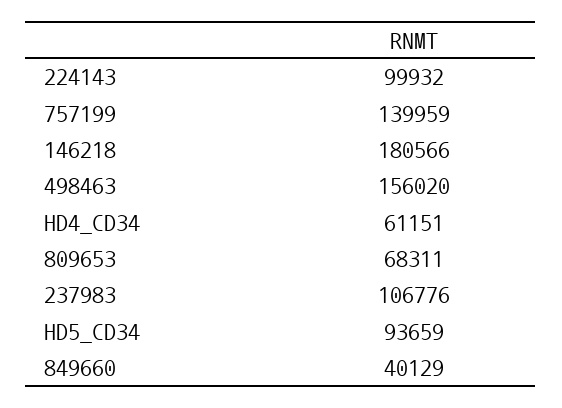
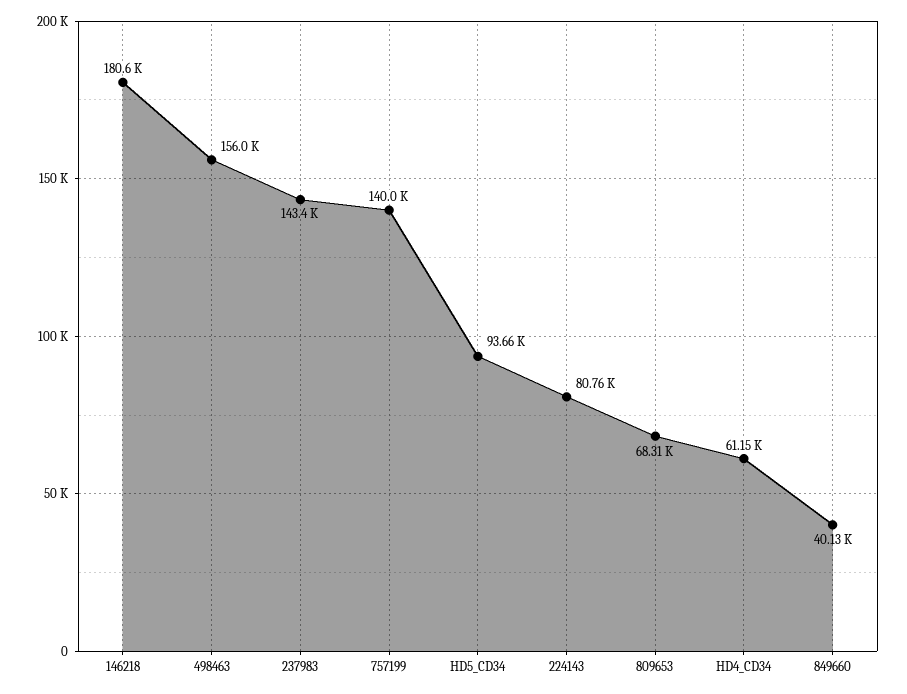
224143: 99932 -> 80760
237983: 106776 -> 143400

